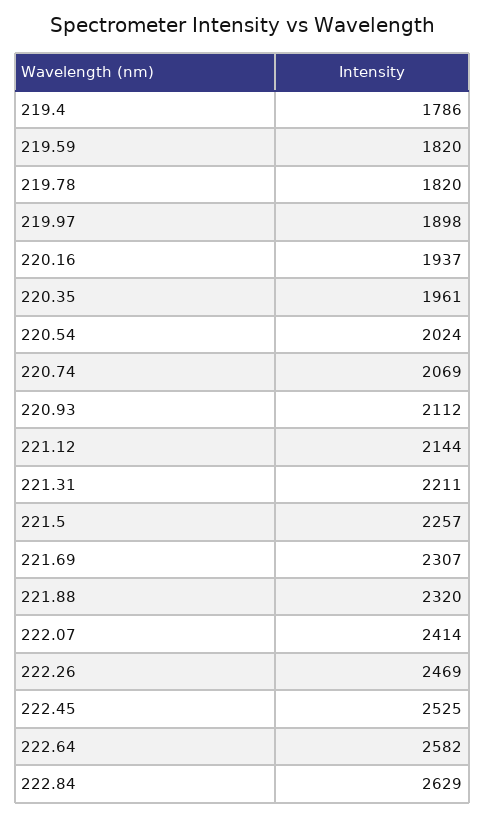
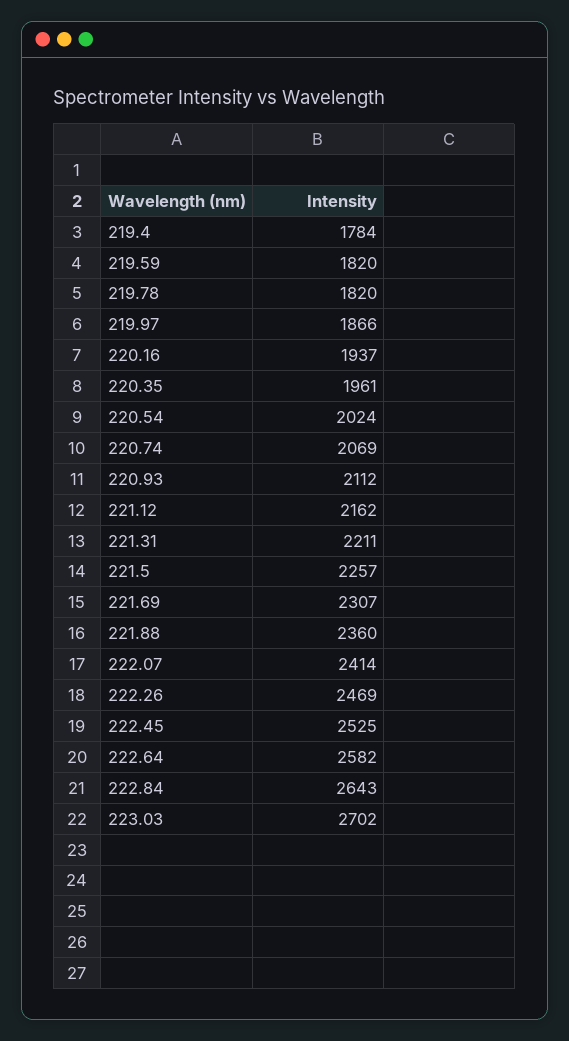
219.4: 1786 -> 1784
219.97: 1898 -> 1866
221.12: 2144 -> 2162
221.88: 2320 -> 2360
222.84: 2629 -> 2643
223.03: none -> 2702

